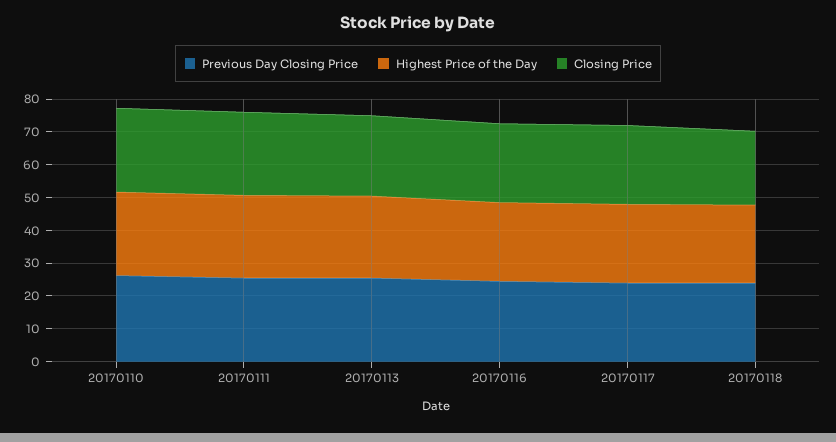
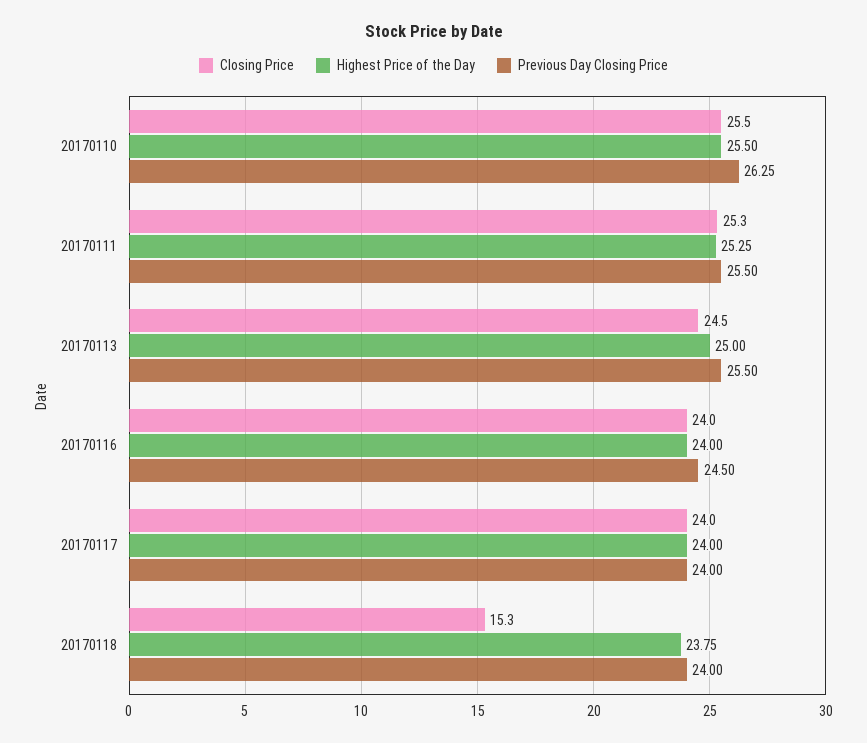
Closing Price, 20170118: 22.5 -> 15.3

